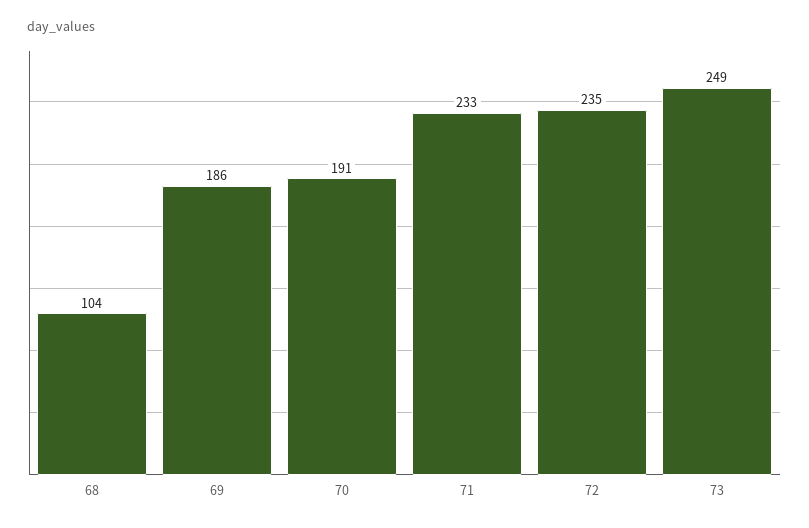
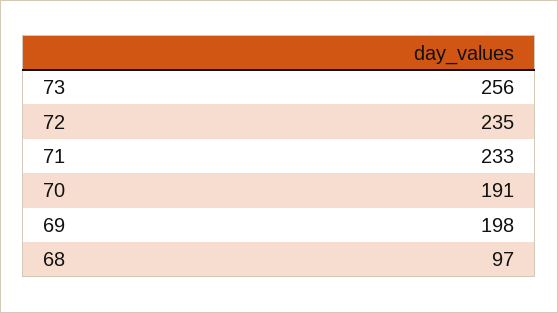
68: 104 -> 97
69: 186 -> 198
73: 249 -> 256

